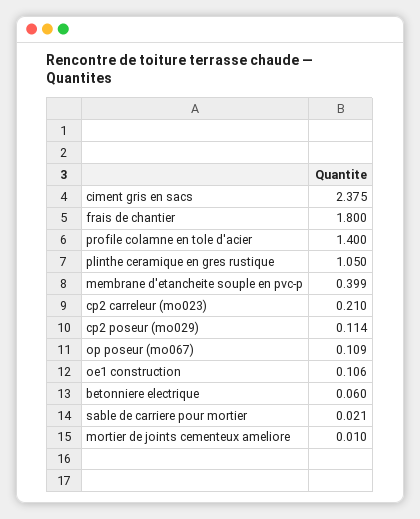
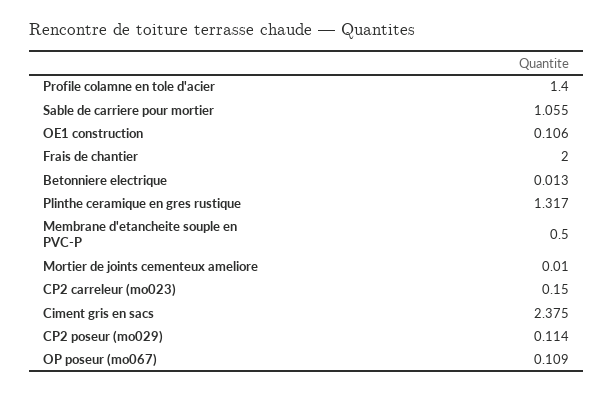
frais de chantier: 1.8 -> 2
plinthe ceramique en gres rustique: 1.05 -> 1.317
membrane d'etancheite souple en pvc-p: 0.399 -> 0.5
cp2 carreleur (mo023): 0.21 -> 0.15
betonniere electrique: 0.06 -> 0.013
sable de carriere pour mortier: 0.021 -> 1.055

